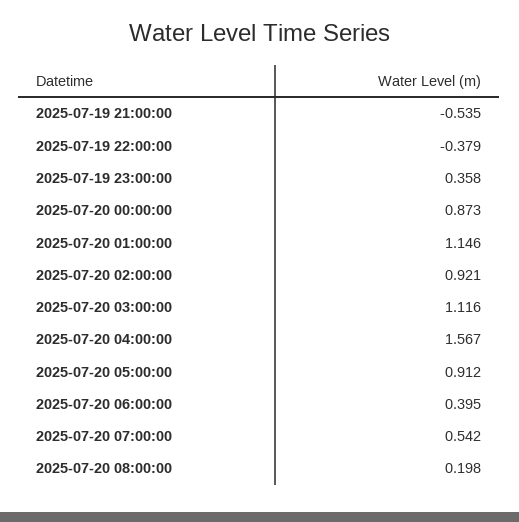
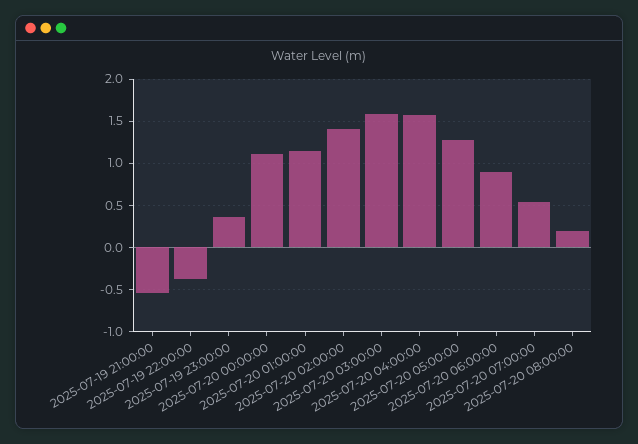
2025-07-20 00:00:00: 0.873 -> 1.1
2025-07-20 02:00:00: 0.921 -> 1.4
2025-07-20 03:00:00: 1.116 -> 1.6
2025-07-20 05:00:00: 0.912 -> 1.3
2025-07-20 06:00:00: 0.395 -> 0.9

